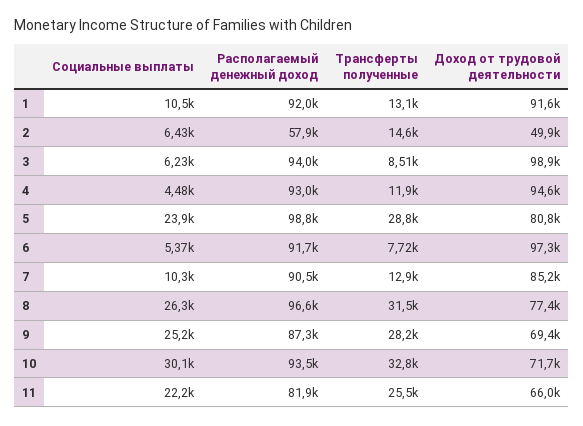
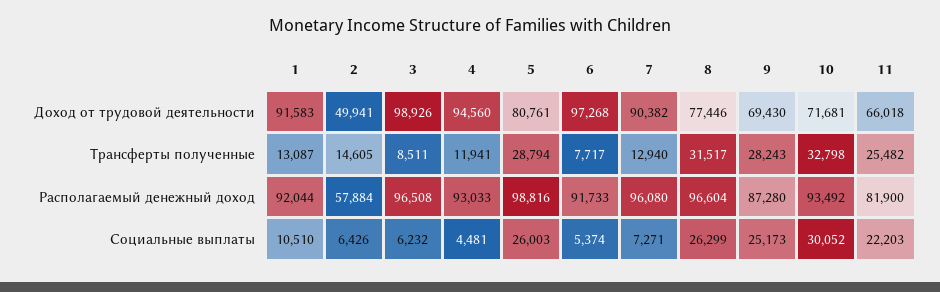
Располагаемый денежный доход, 3: 94000 -> 96508
Социальные выплаты, 5: 23900 -> 26003
Социальные выплаты, 7: 10300 -> 7271
Располагаемый денежный доход, 7: 90500 -> 96080
Доход от трудовой деятельности, 7: 85200 -> 90382

